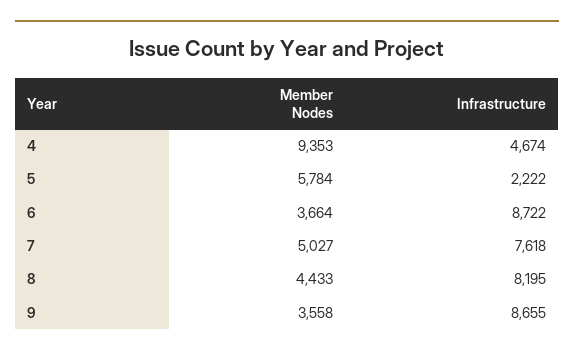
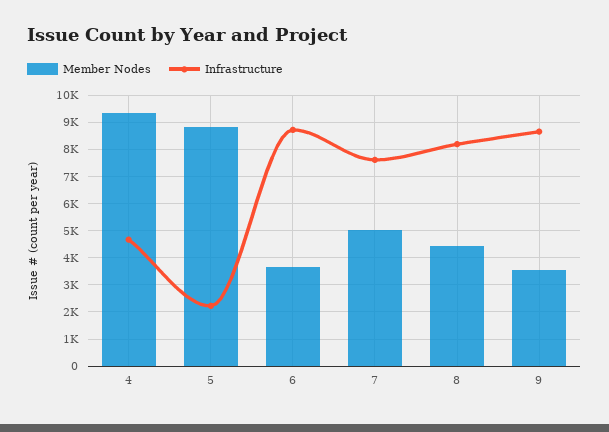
Member Nodes, 5: 5784 -> 8750

